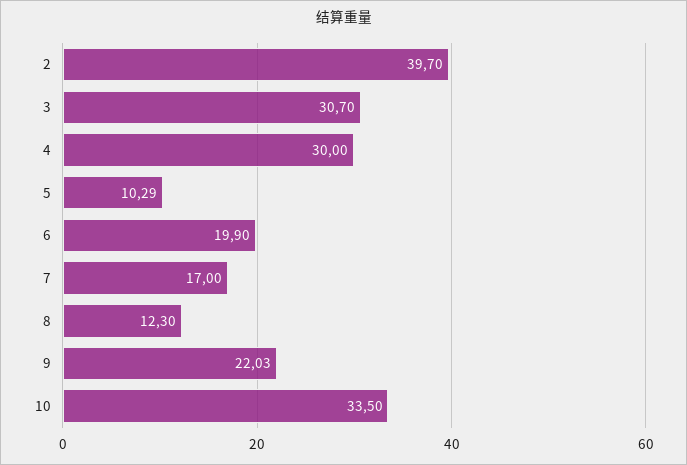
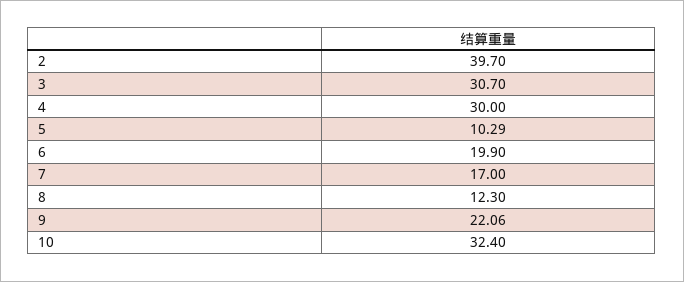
9: 22.03 -> 22.06
10: 33.5 -> 32.4

